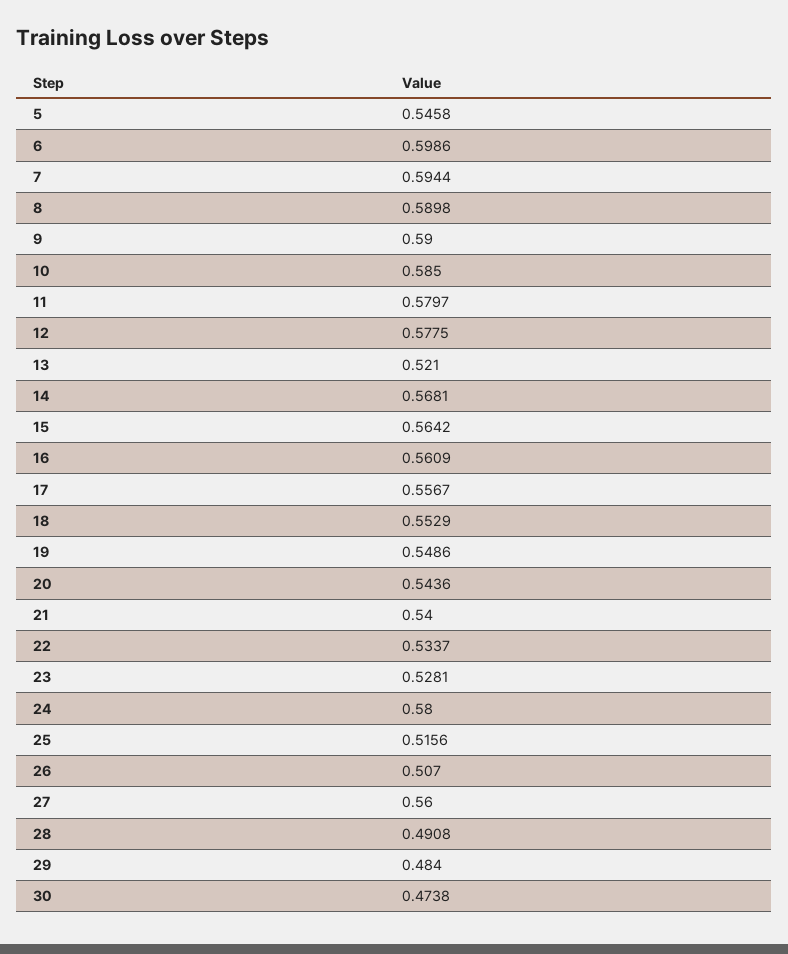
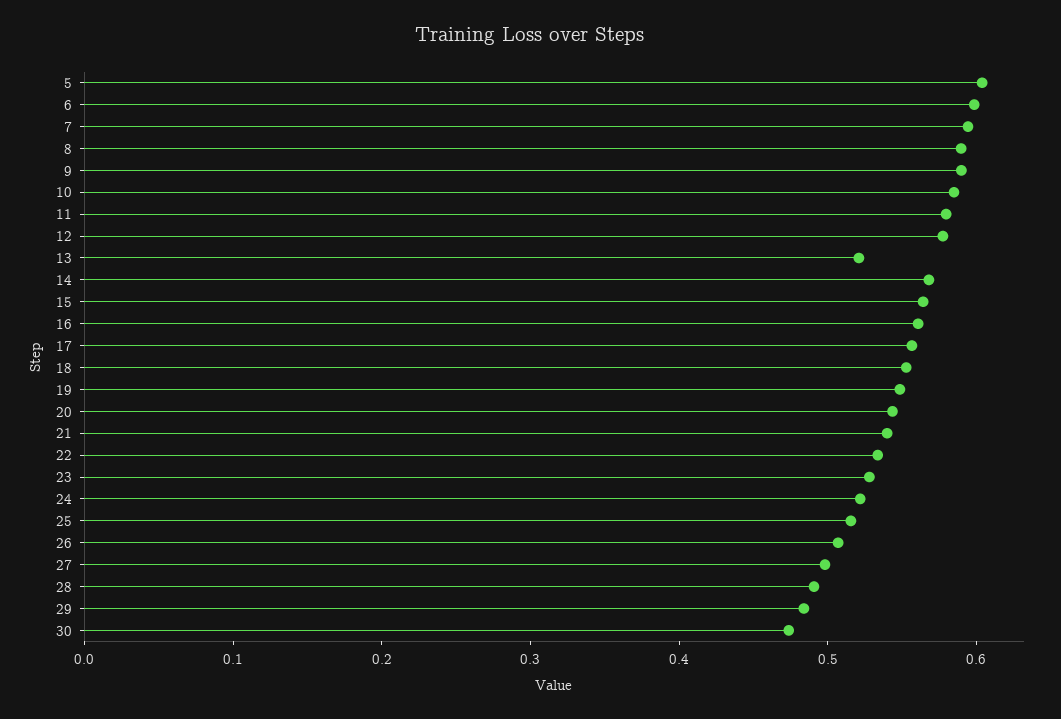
5: 0.5458 -> 0.6
24: 0.58 -> 0.52
27: 0.56 -> 0.5

